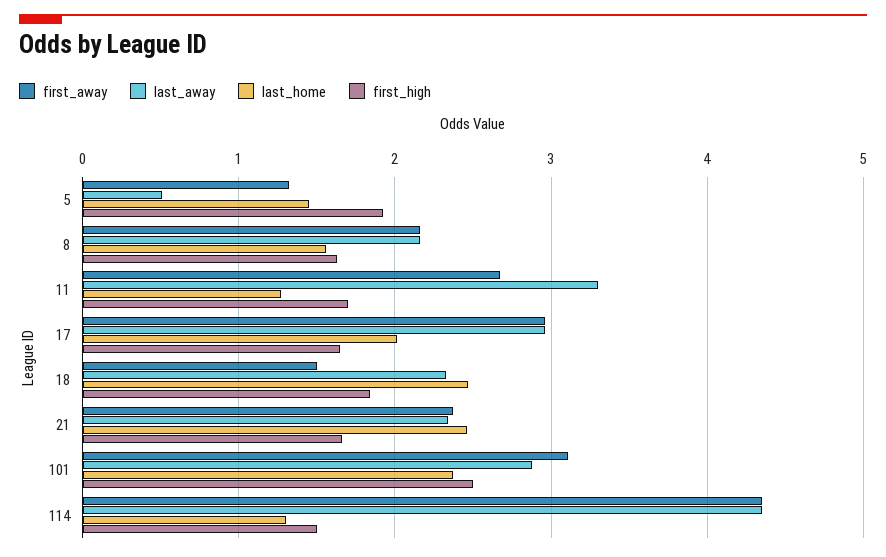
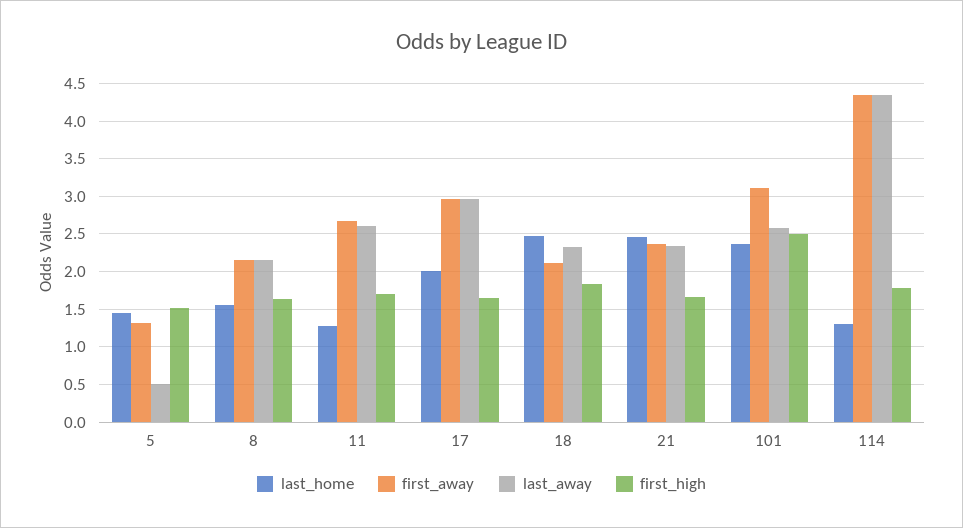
first_high, 5: 1.9 -> 1.5
last_away, 11: 3.3 -> 2.6
first_away, 18: 1.5 -> 2.1
last_away, 101: 2.9 -> 2.6
first_high, 114: 1.5 -> 1.8

